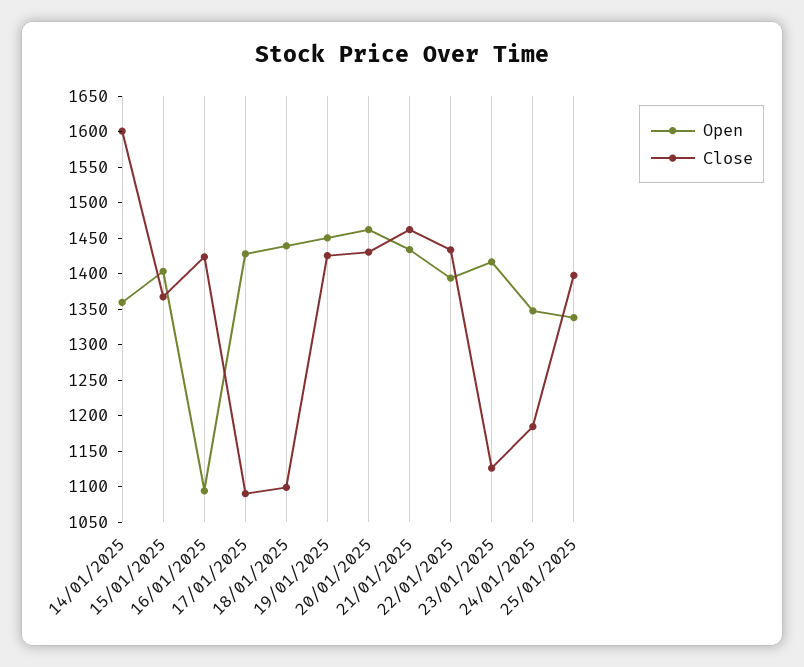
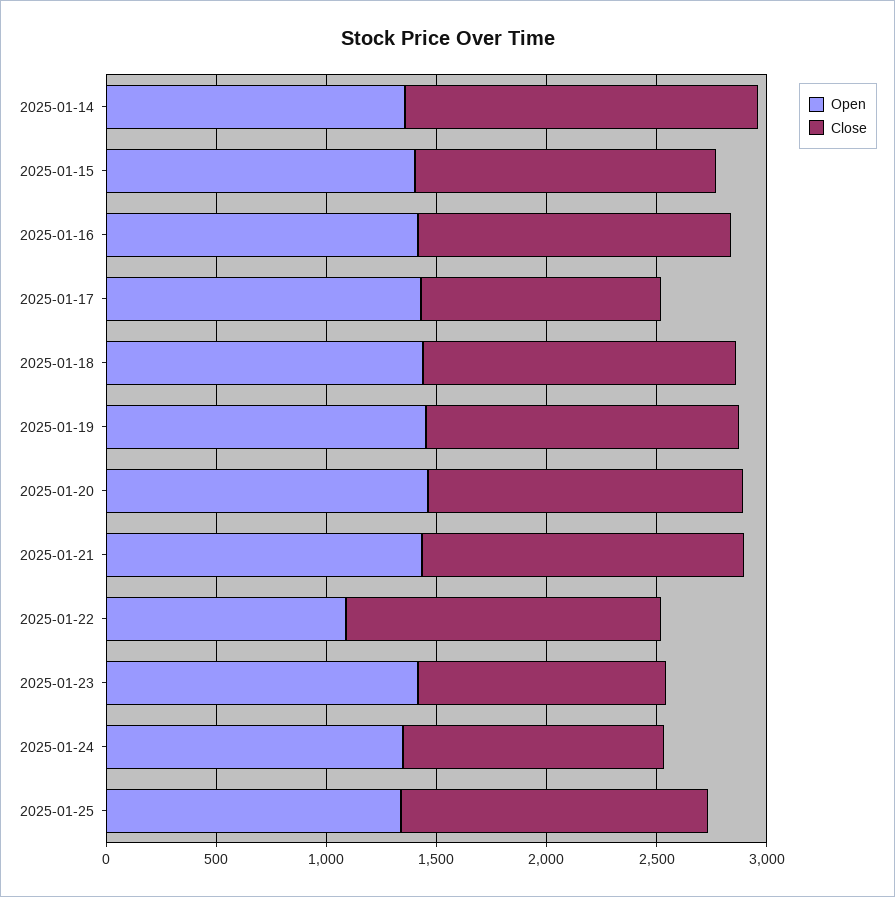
Open, 16/01/2025: 1100 -> 1400
Close, 18/01/2025: 1100 -> 1400
Open, 22/01/2025: 1400 -> 1100

